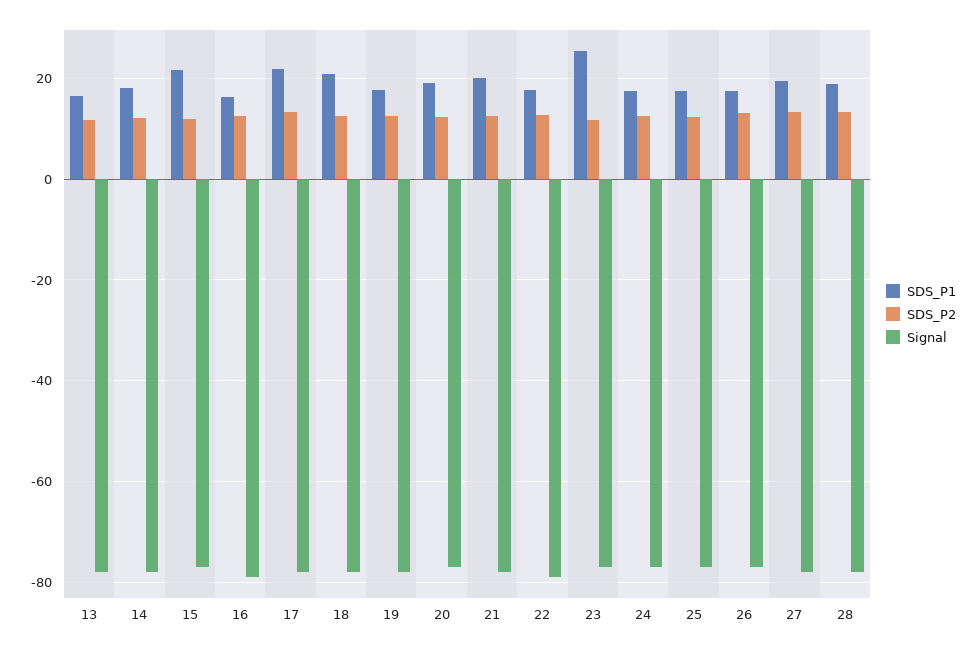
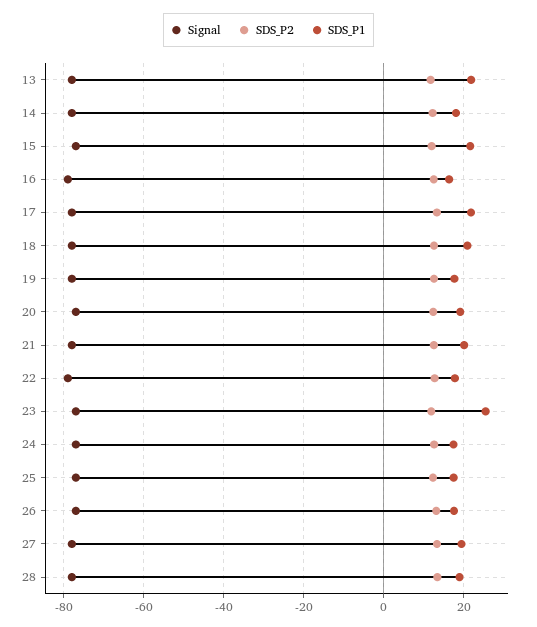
SDS_P1, 13: 16 -> 22

